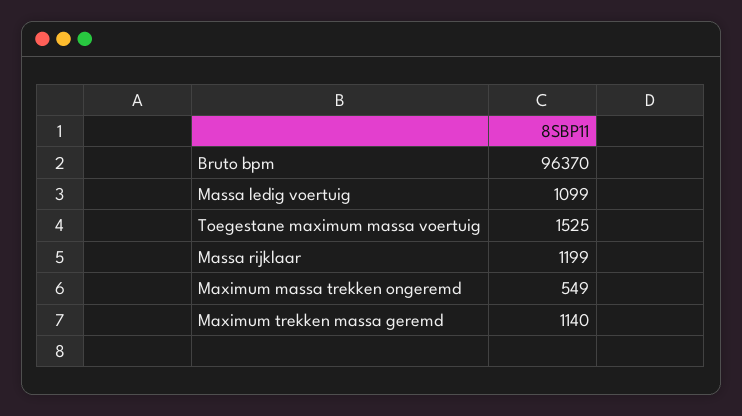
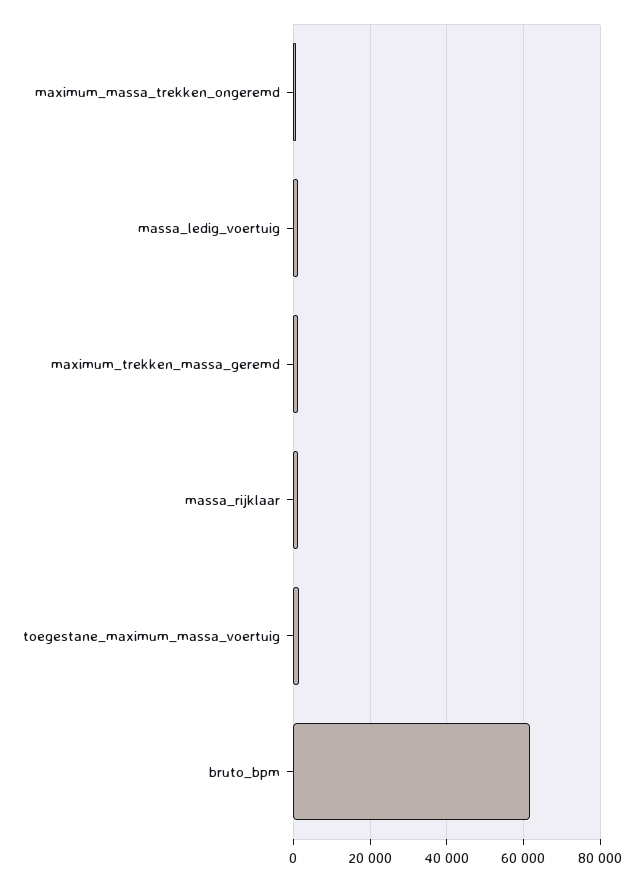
Bruto bpm: 96370 -> 62000

